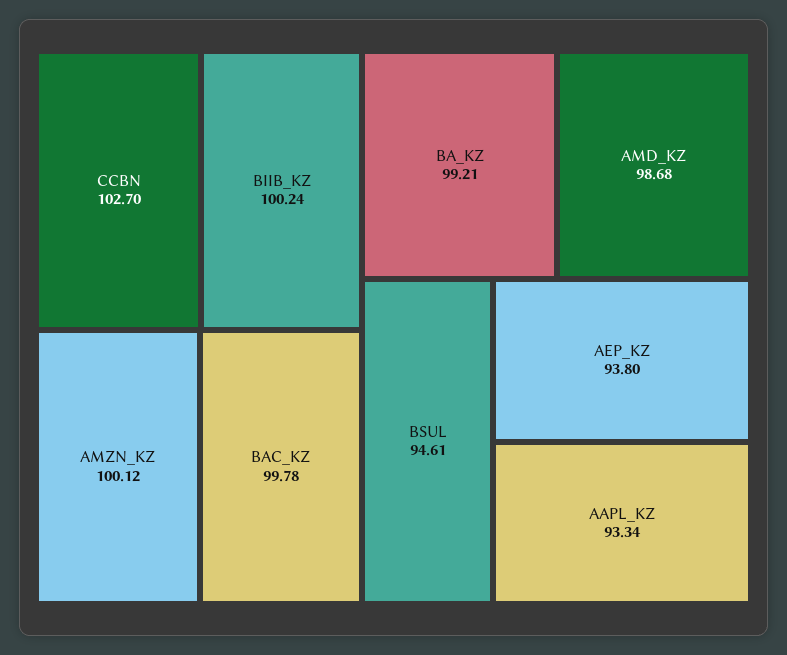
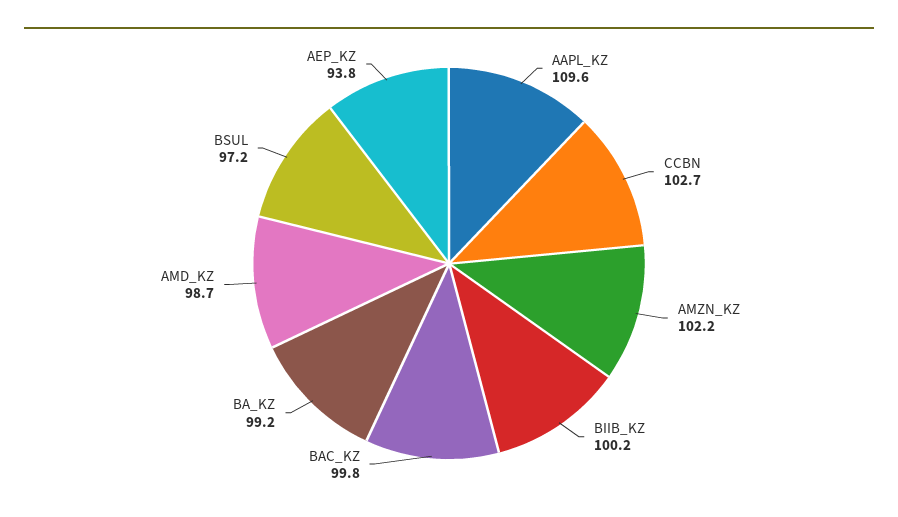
AMZN_KZ: 100.12 -> 102.2
BSUL: 94.61 -> 97.2
AAPL_KZ: 93.34 -> 109.6

